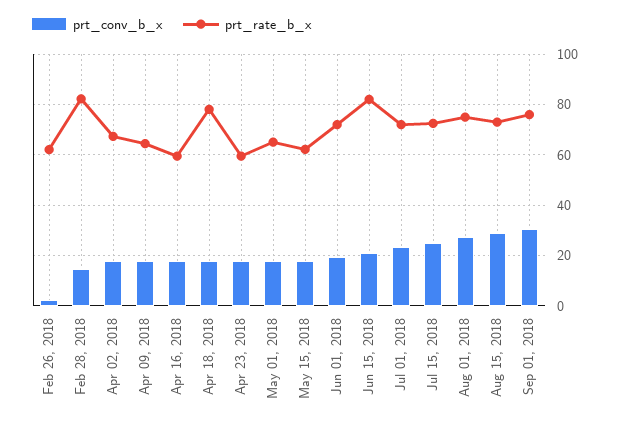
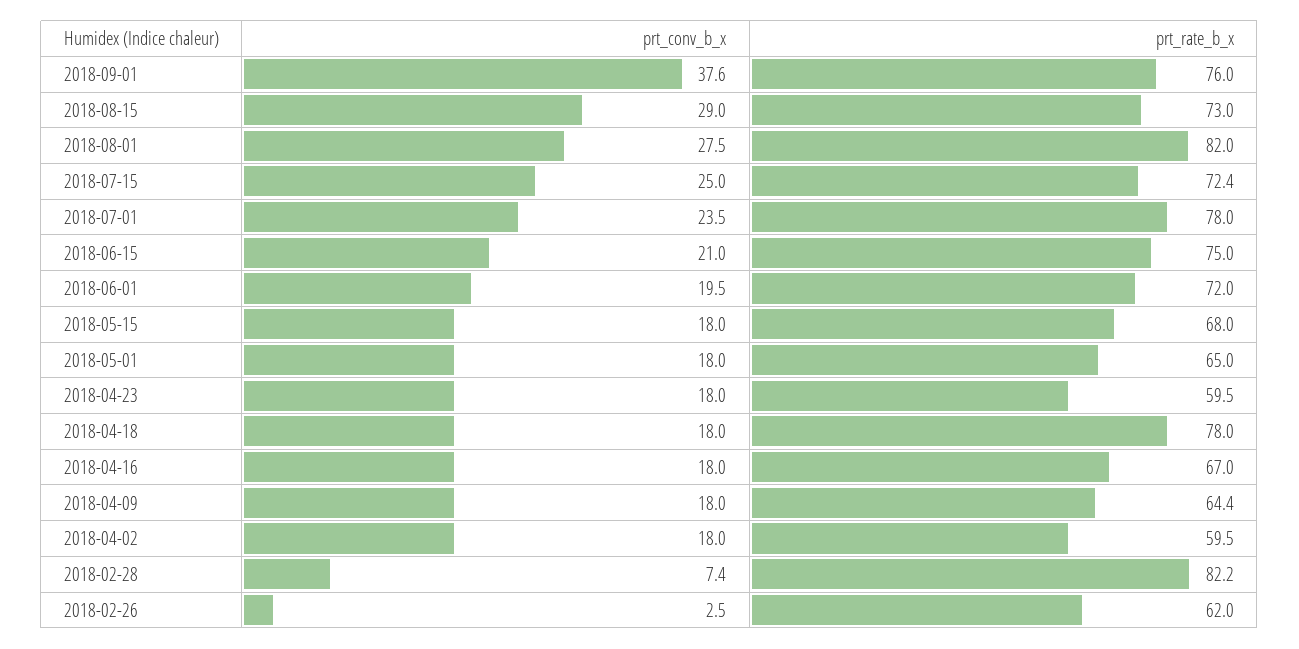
prt_conv_b_x, Feb 28, 2018: 15 -> 7.4
prt_rate_b_x, Apr 02, 2018: 67.5 -> 59.5
prt_rate_b_x, Apr 16, 2018: 60 -> 67
prt_rate_b_x, May 15, 2018: 62.5 -> 68
prt_rate_b_x, Jun 15, 2018: 82.5 -> 75
prt_rate_b_x, Jul 01, 2018: 72.5 -> 78
prt_rate_b_x, Aug 01, 2018: 75 -> 82
prt_conv_b_x, Sep 01, 2018: 30 -> 37.6

